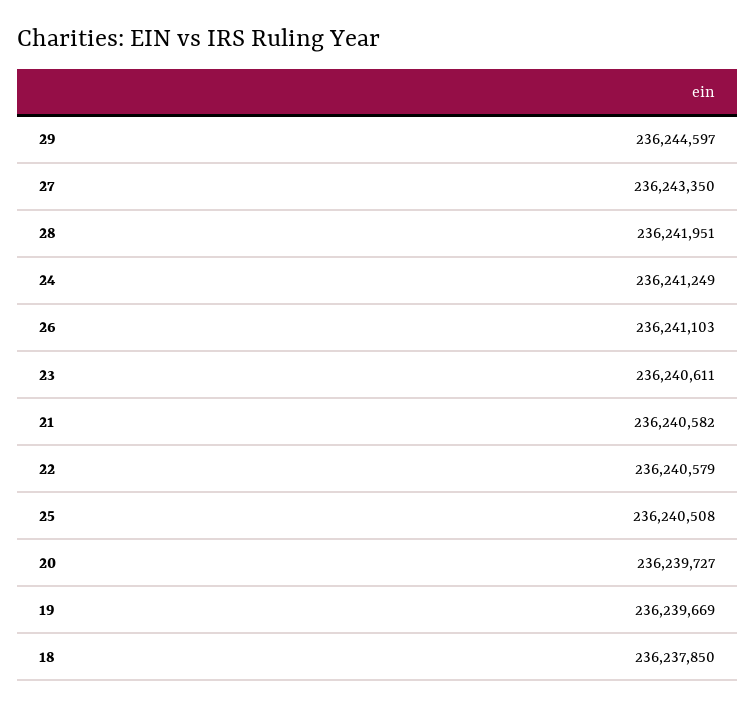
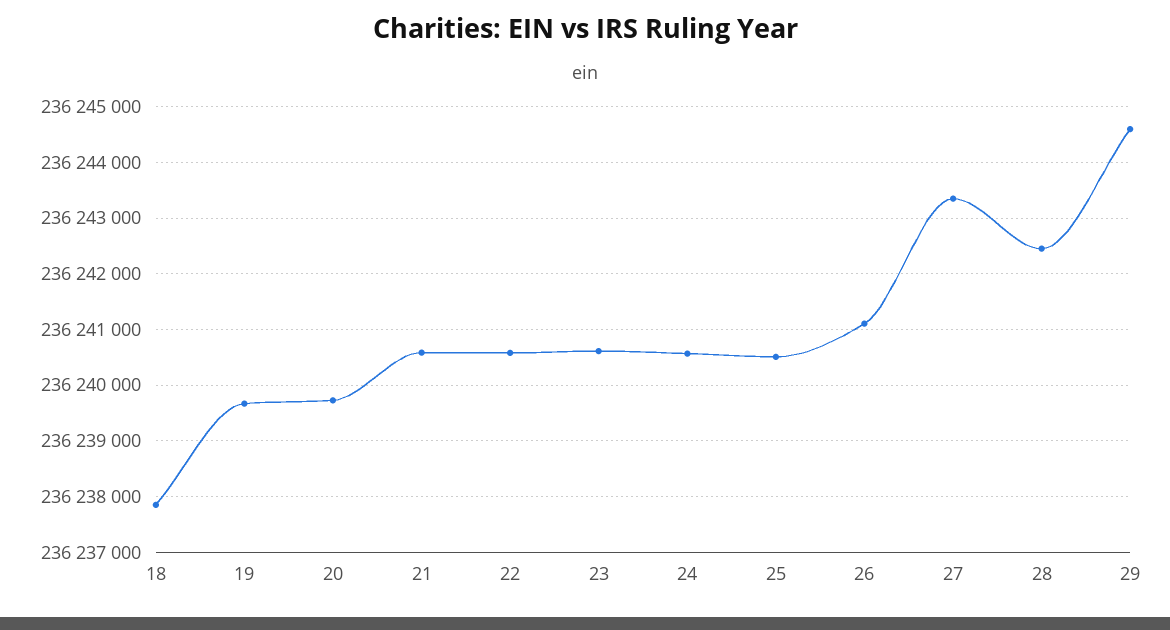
28: 236241951 -> 236242400
24: 236241249 -> 236240600

